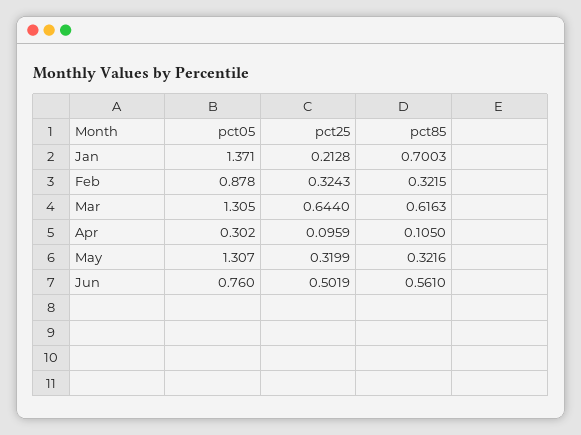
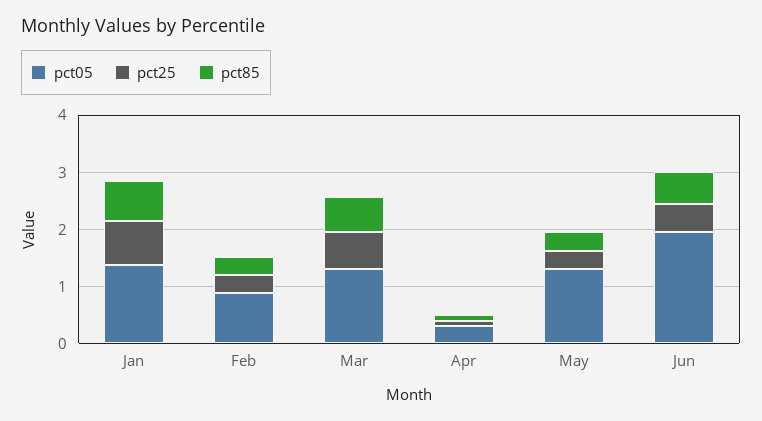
pct25, Jan: 0.2128 -> 0.8
pct05, Jun: 0.76 -> 2

